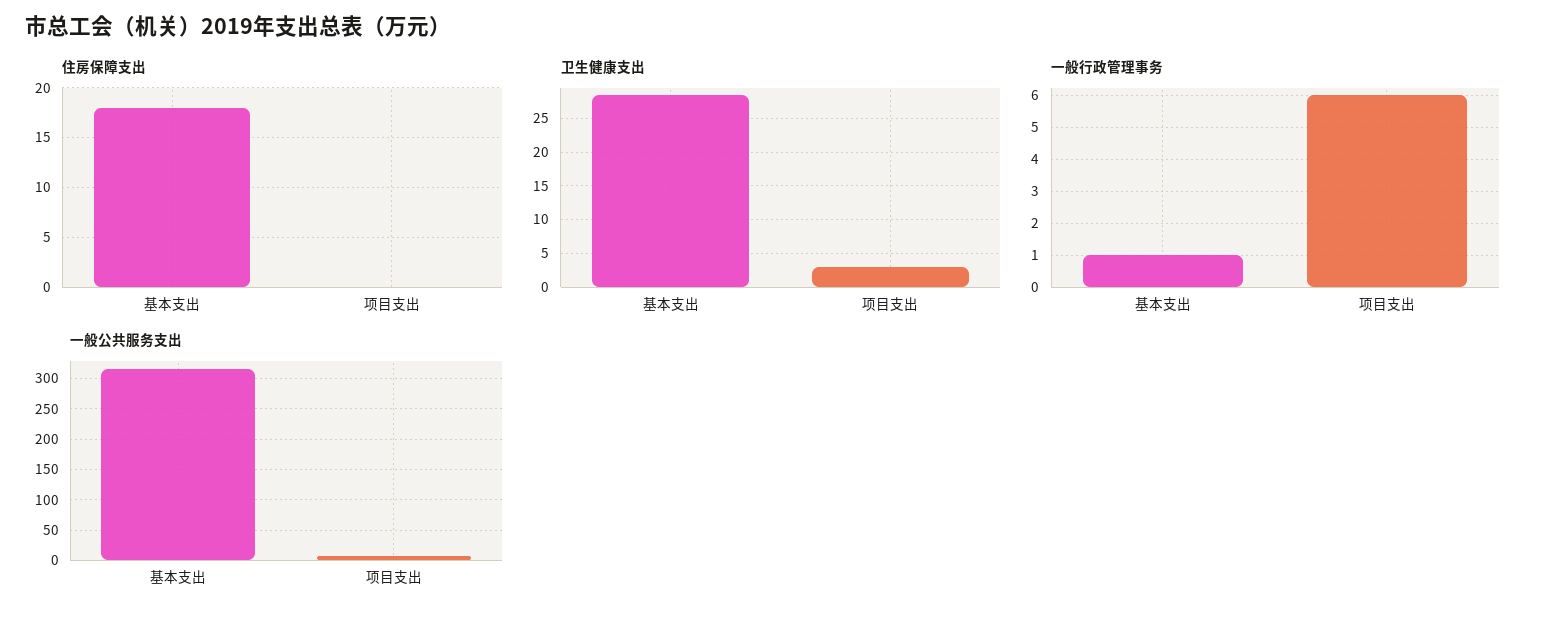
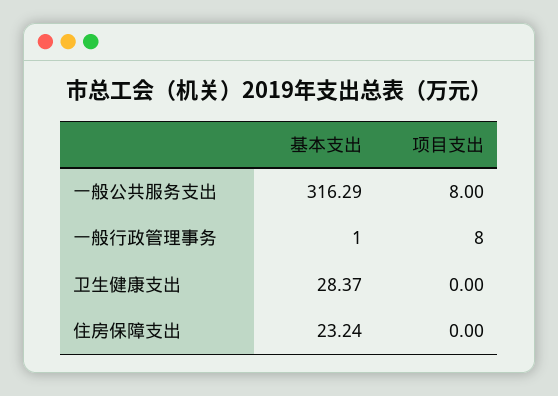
住房保障支出, 基本支出: 18 -> 23.24
卫生健康支出, 项目支出: 3 -> 0
一般行政管理事务, 项目支出: 6 -> 8

